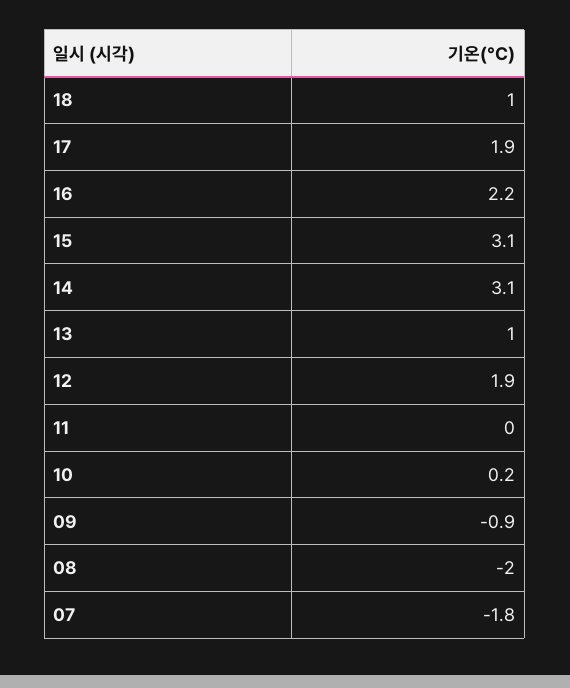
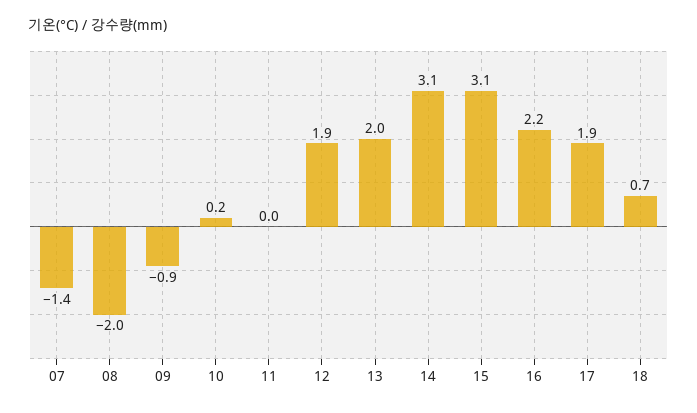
18: 1 -> 0.7
13: 1 -> 2
07: -1.8 -> -1.4

